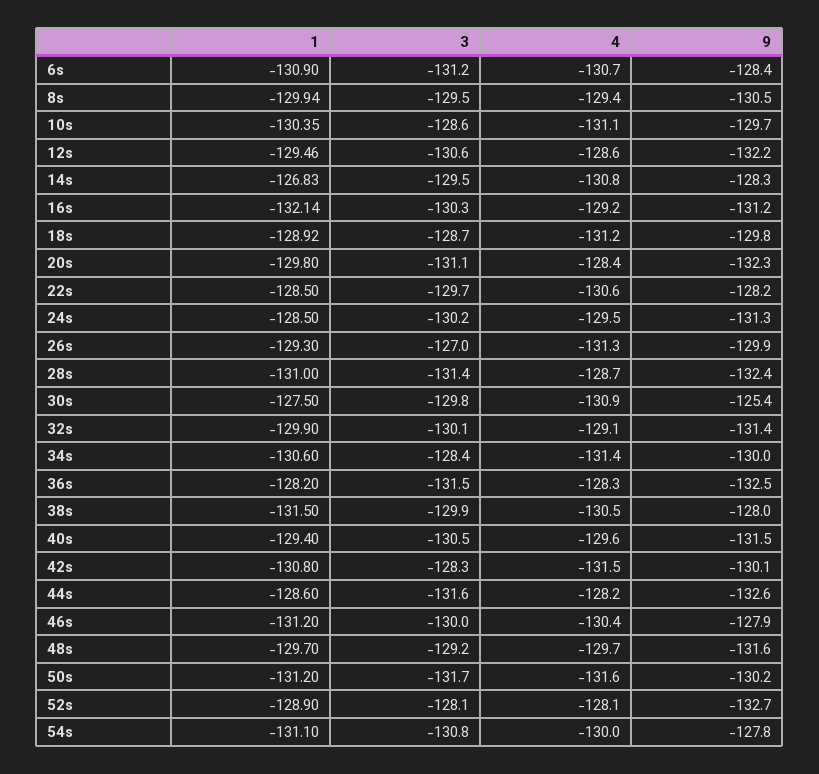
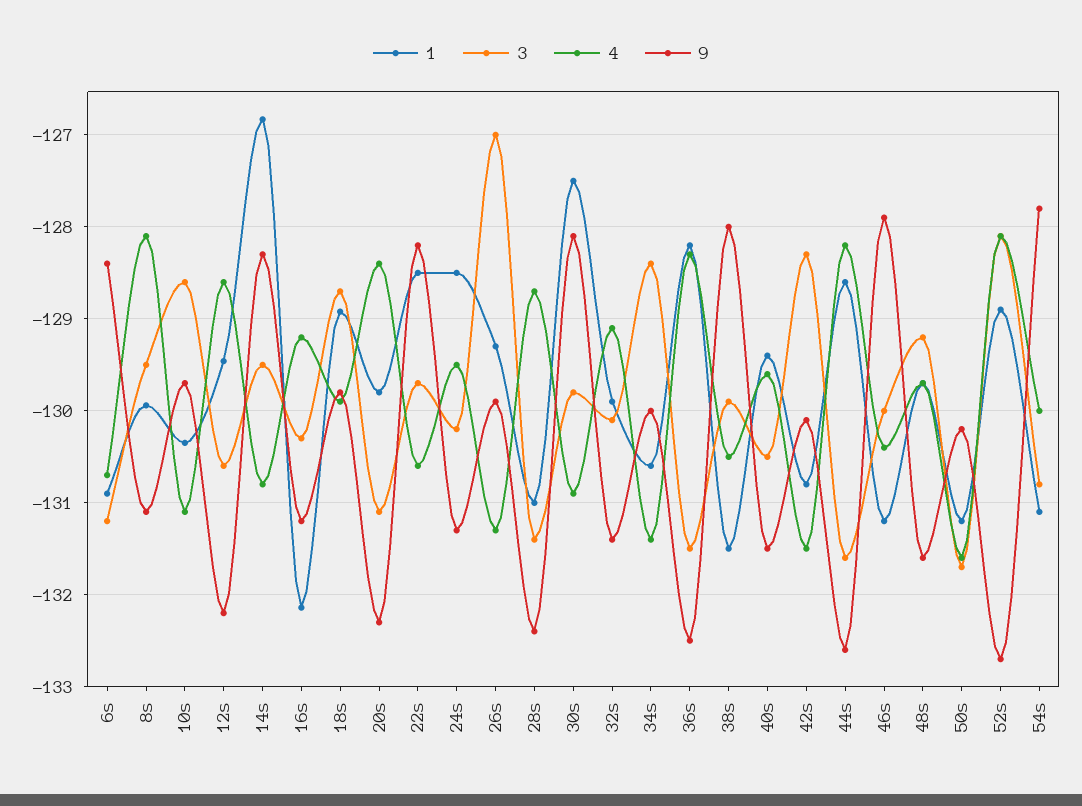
4, 8s: -129.4 -> -128.1
9, 8s: -130.5 -> -131.1
4, 18s: -131.2 -> -129.9
9, 30s: -125.4 -> -128.1

